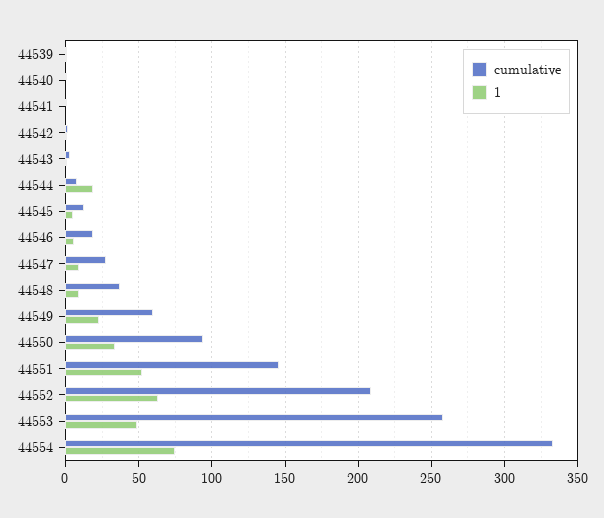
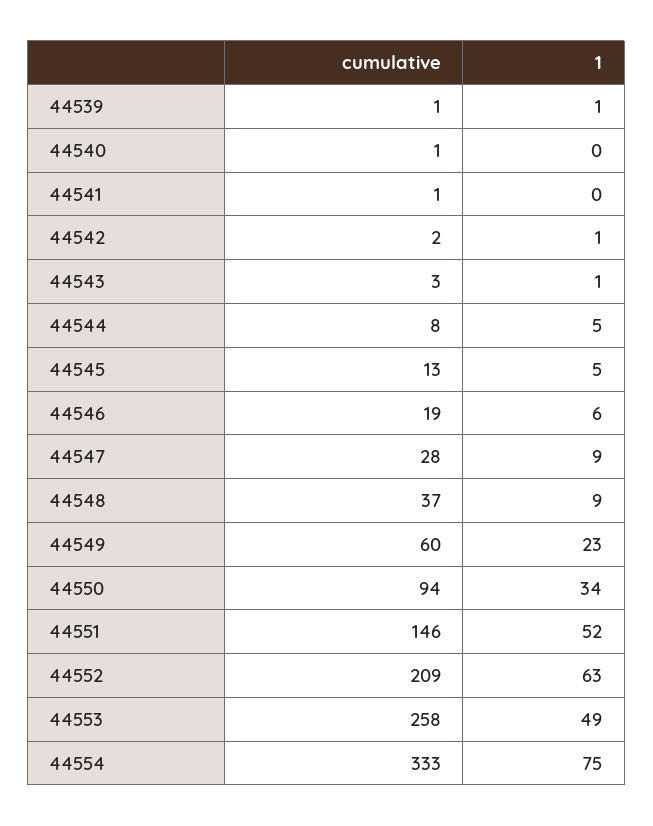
1, 44544: 20 -> 5

